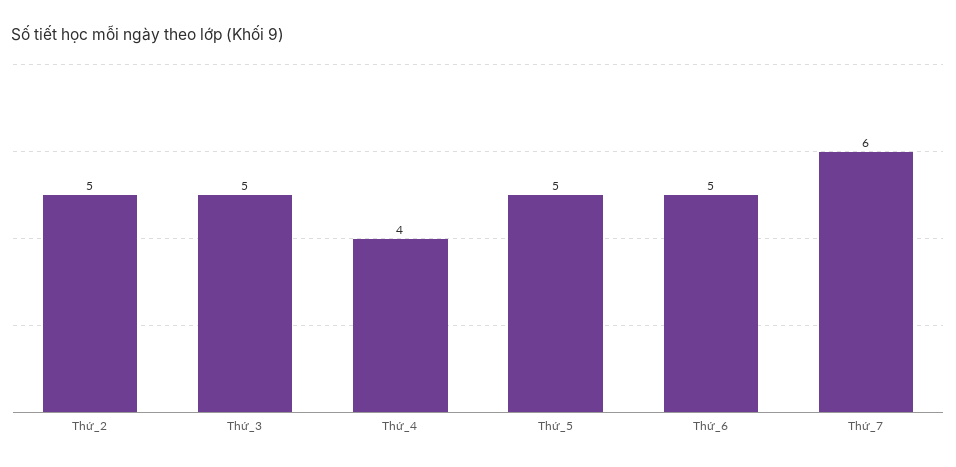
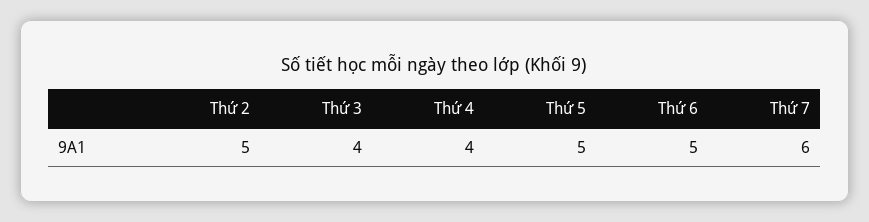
Thứ_3: 5 -> 4

